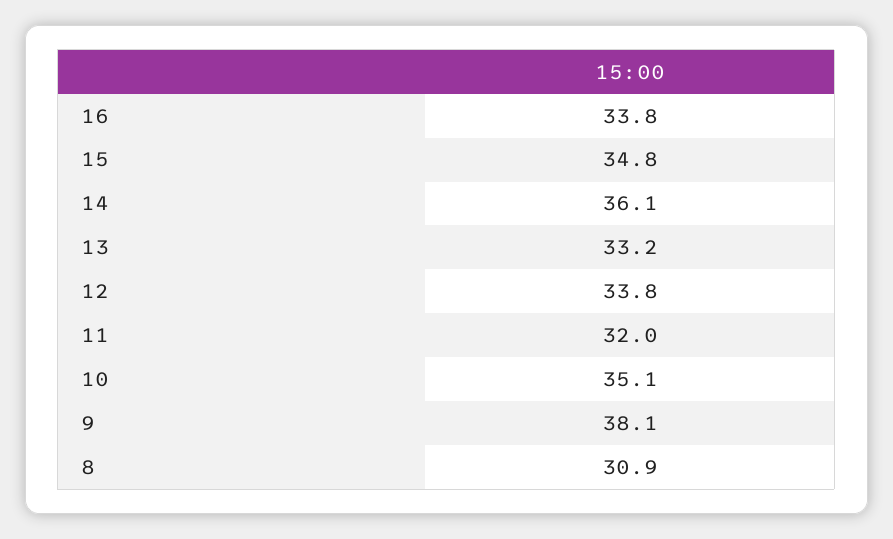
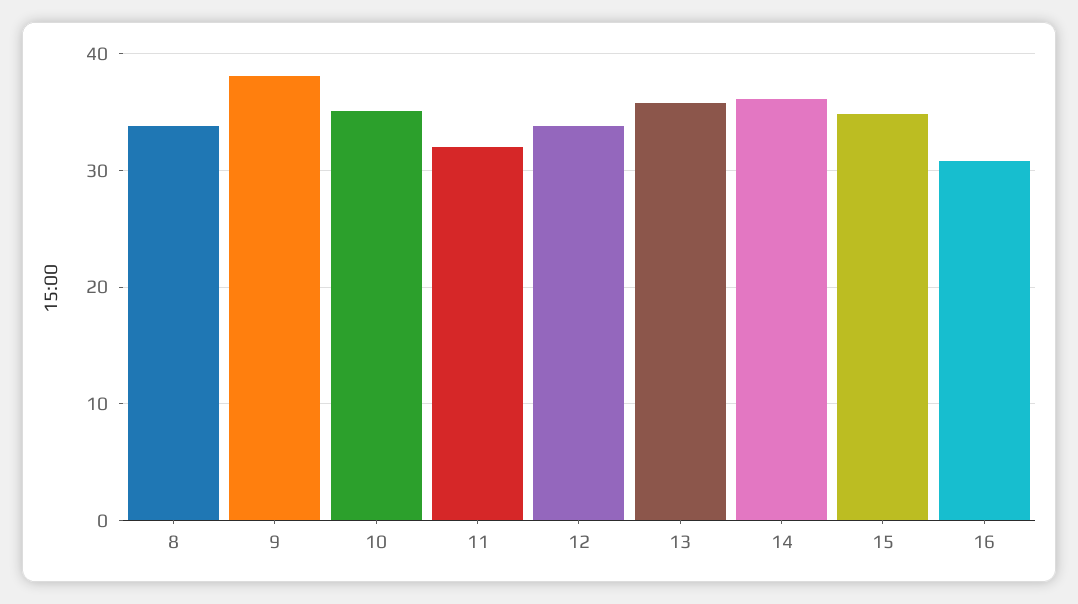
16: 33.8 -> 31
13: 33.2 -> 36
8: 30.9 -> 34

